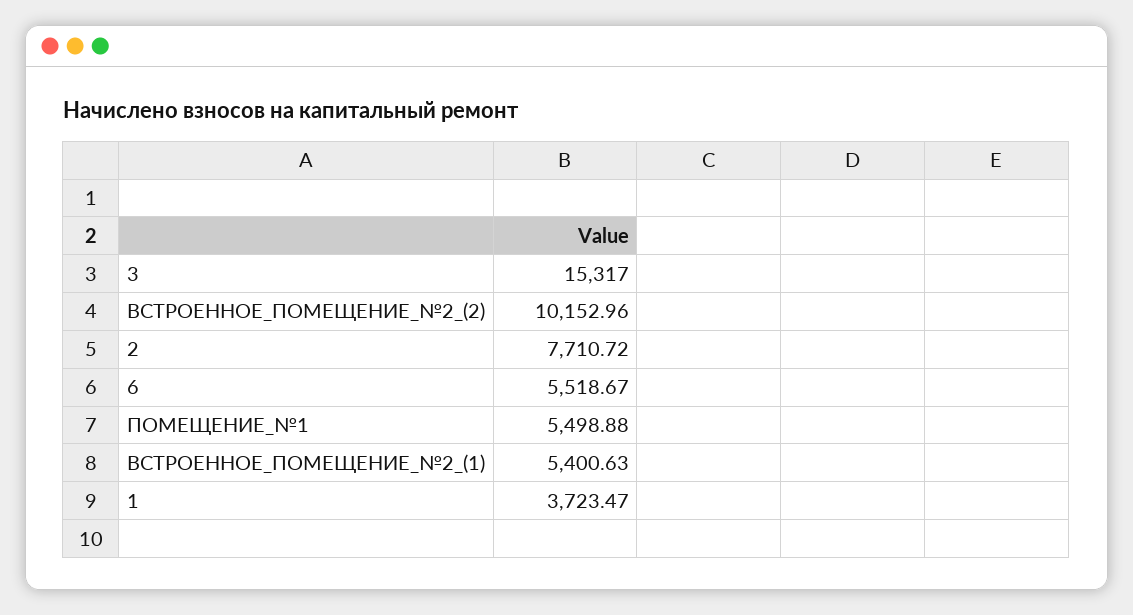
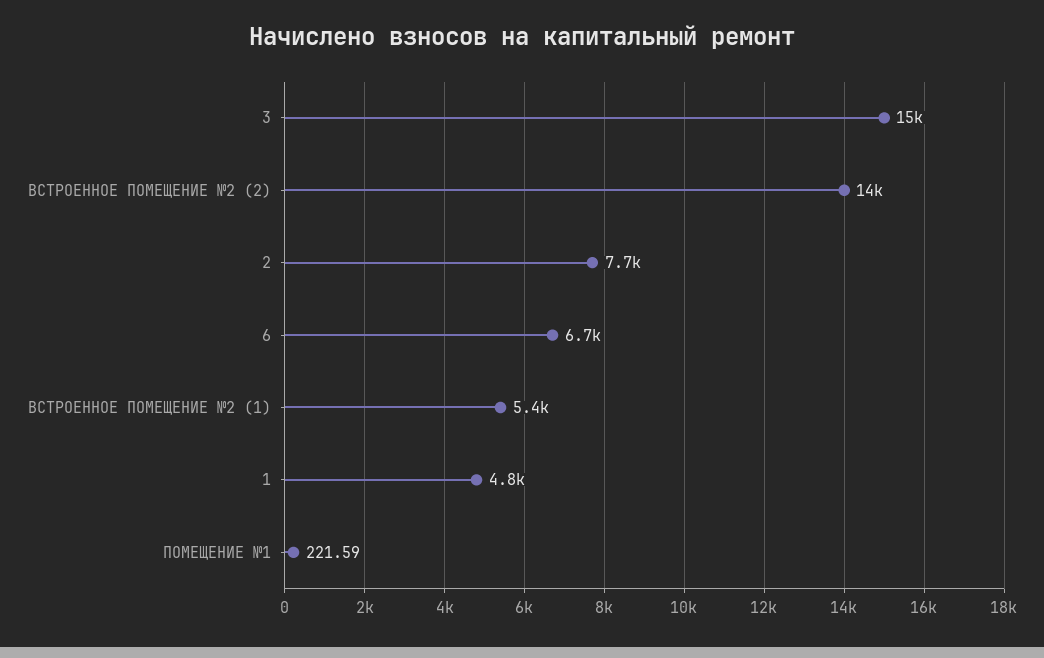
ВСТРОЕННОЕ_ПОМЕЩЕНИЕ_№2_(2): 10152.96 -> 14000
6: 5518.67 -> 6700
ПОМЕЩЕНИЕ_№1: 5498.88 -> 221.59
1: 3723.47 -> 4800

